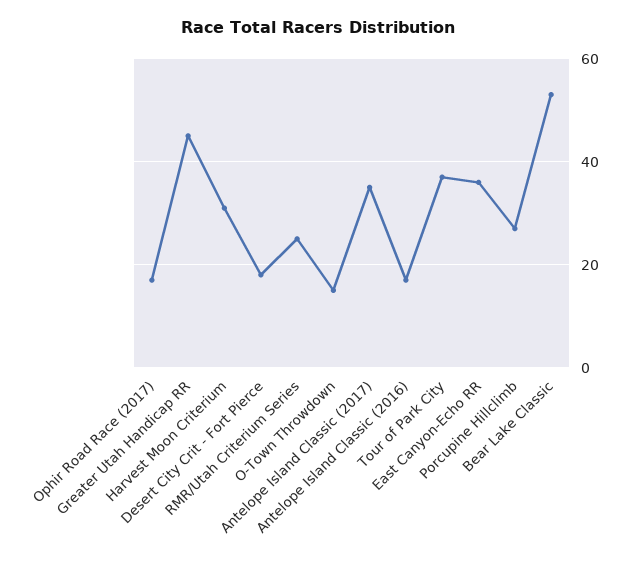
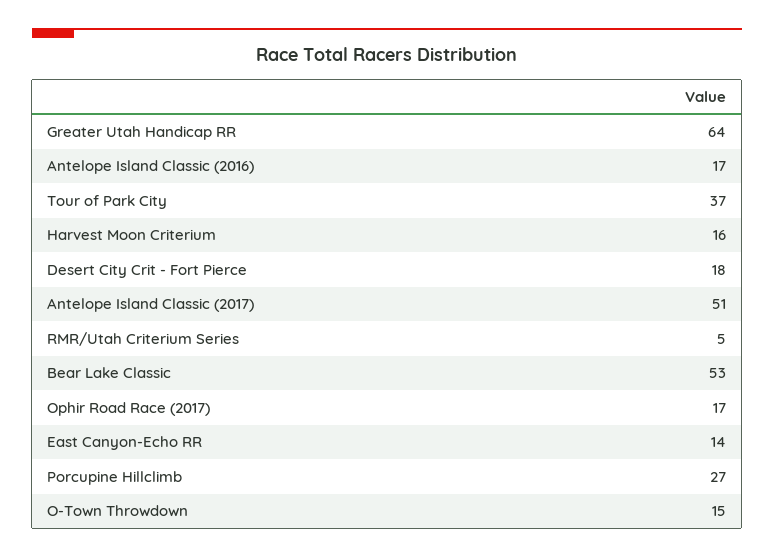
Greater Utah Handicap RR: 45 -> 64
Harvest Moon Criterium: 30 -> 16
RMR/Utah Criterium Series: 25 -> 5
Antelope Island Classic (2017): 35 -> 51
East Canyon-Echo RR: 35 -> 14

